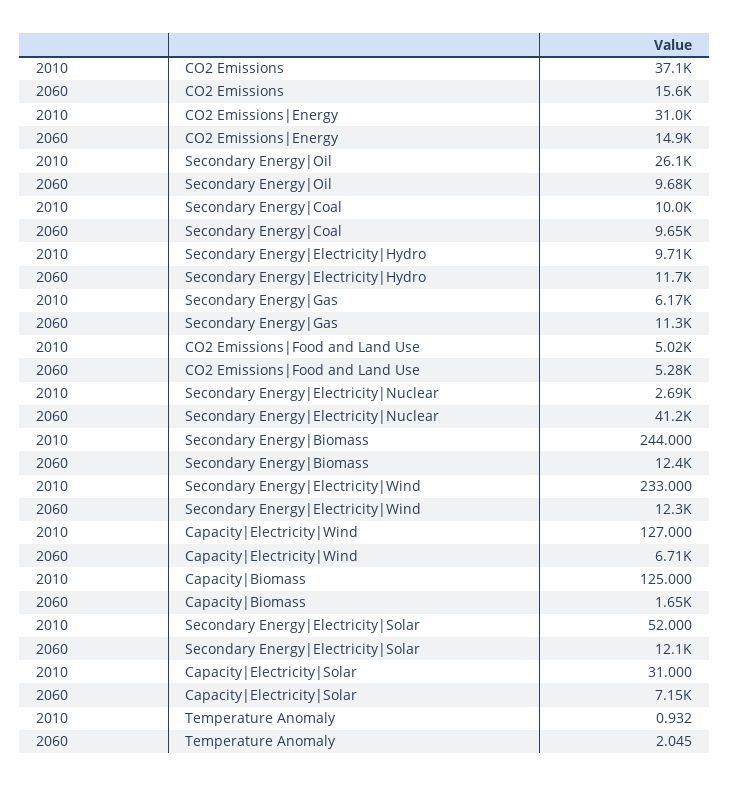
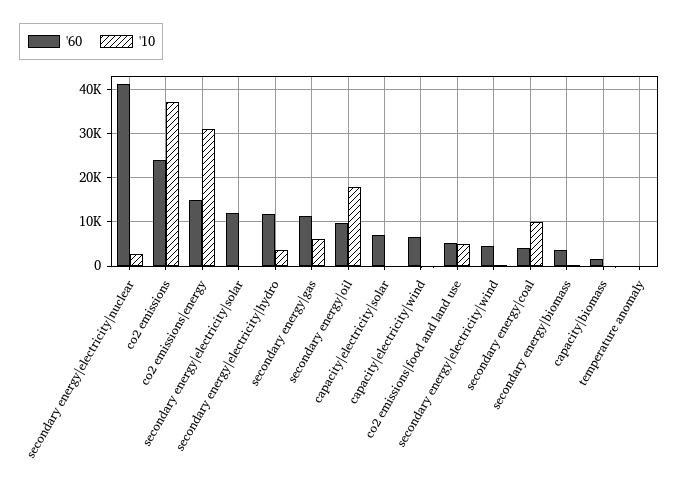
2060, CO2 Emissions: 15600 -> 24000
2010, Secondary Energy|Oil: 26100 -> 18000
2060, Secondary Energy|Coal: 9650 -> 4000
2010, Secondary Energy|Electricity|Hydro: 9710 -> 4000
2060, Secondary Energy|Biomass: 12400 -> 4000
2060, Secondary Energy|Electricity|Wind: 12300 -> 4000

